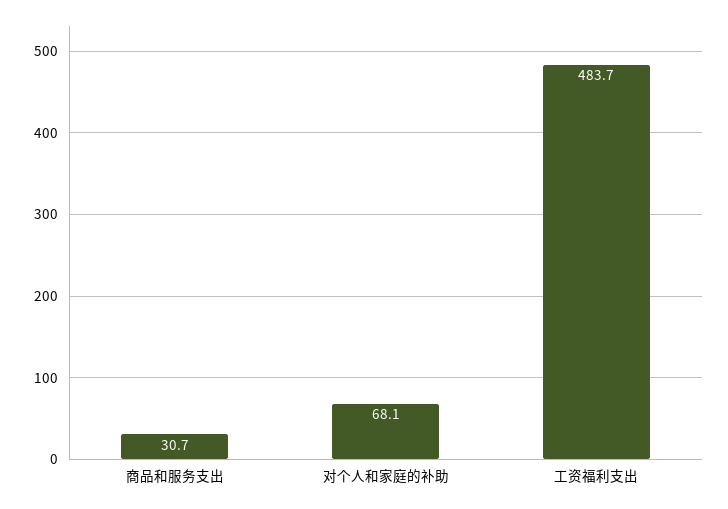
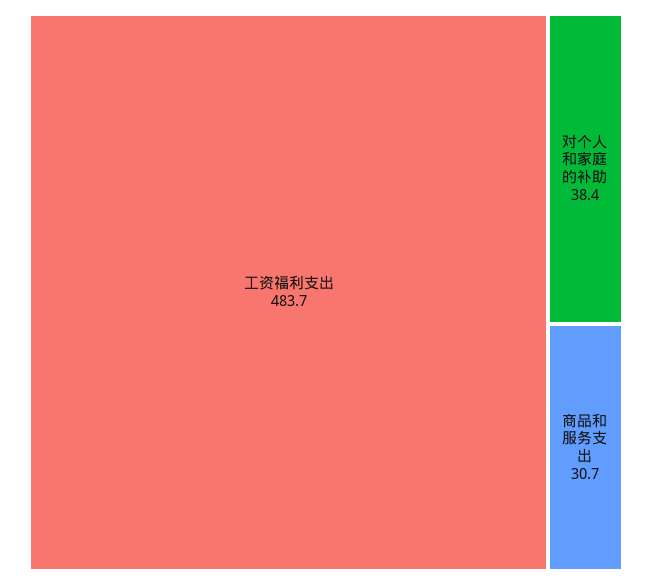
对个人和家庭的补助: 68.1 -> 38.4

